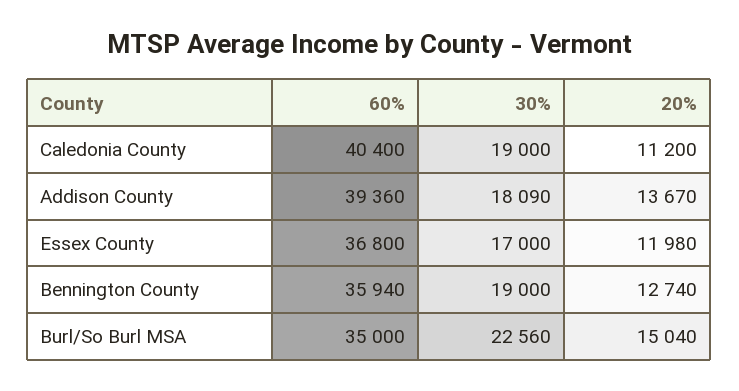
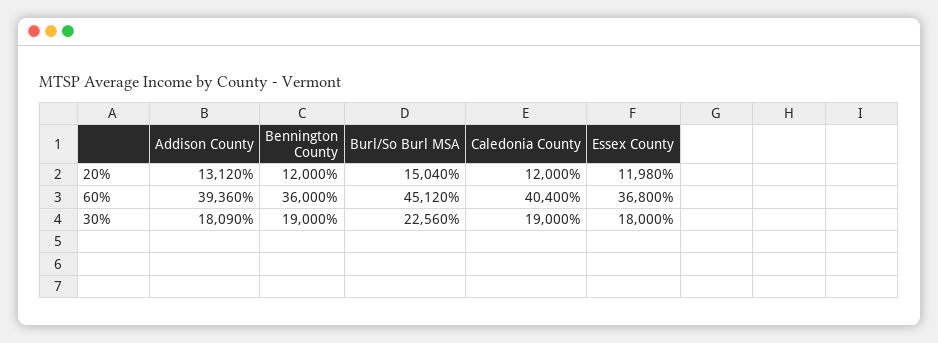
20%, Caledonia County: 11200 -> 12000
20%, Addison County: 13670 -> 13120
30%, Essex County: 17000 -> 18000
60%, Bennington County: 35940 -> 36000
20%, Bennington County: 12740 -> 12000
60%, Burl/So Burl MSA: 35000 -> 45120

